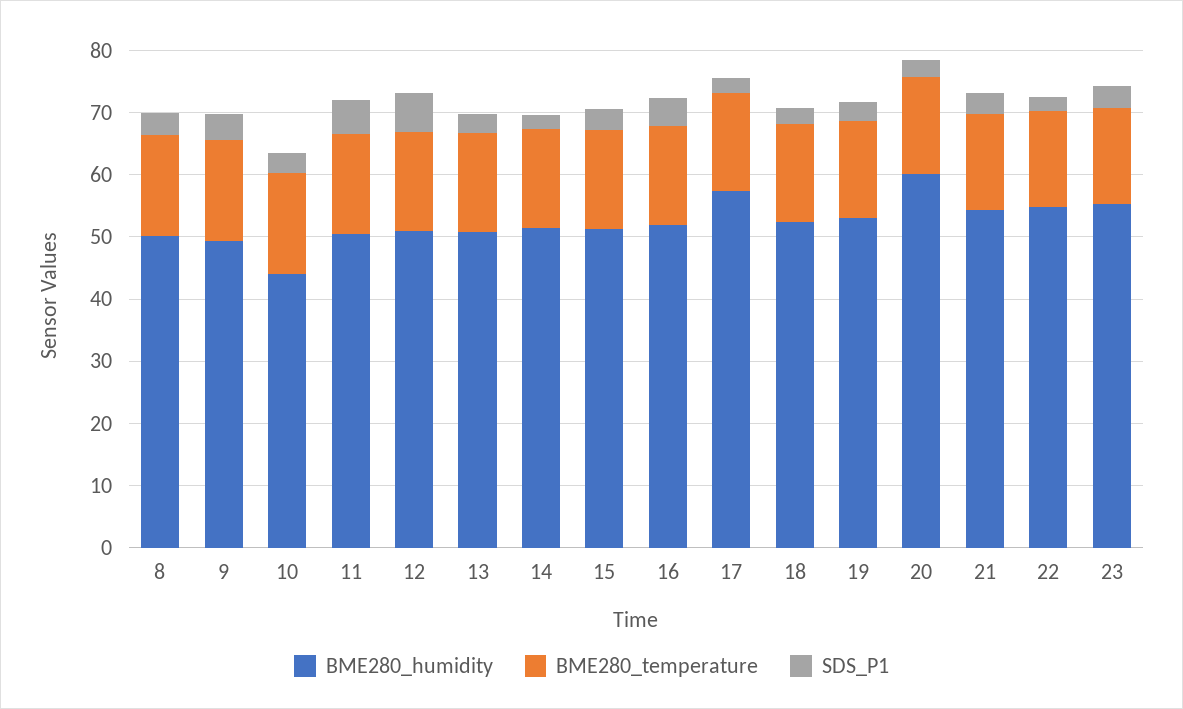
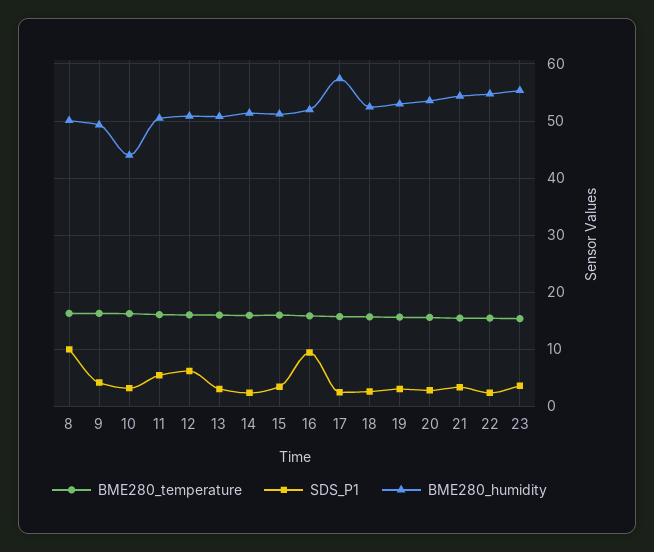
SDS_P1, 8: 4 -> 10
SDS_P1, 16: 4 -> 10
BME280_humidity, 20: 60 -> 54

